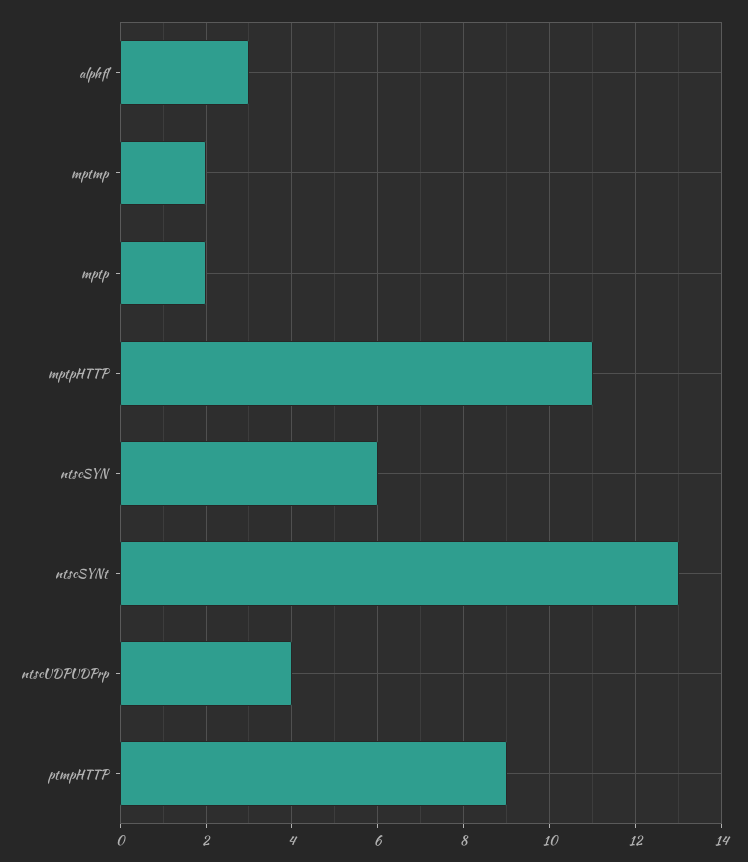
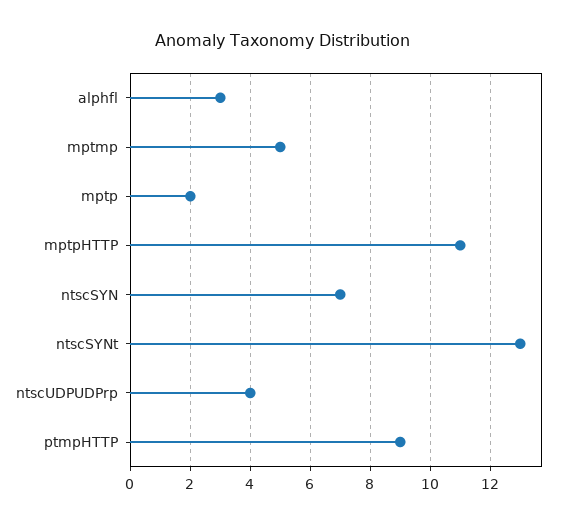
mptmp: 2 -> 5
ntscSYN: 6 -> 7

